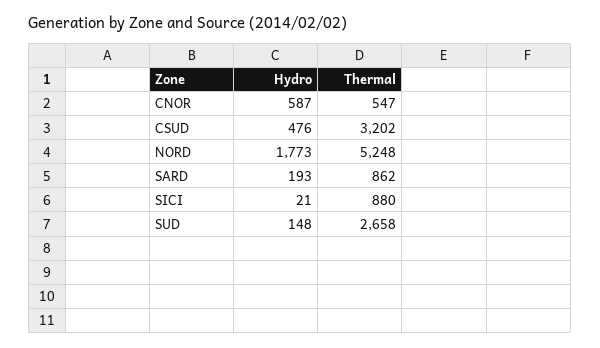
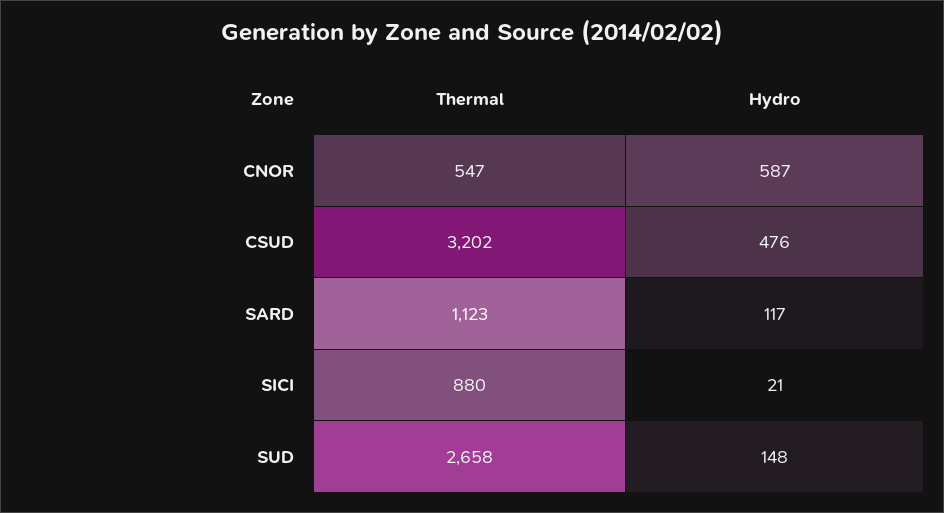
Hydro, NORD: 1773 -> none
Thermal, NORD: 5248 -> none
Hydro, SARD: 193 -> 117
Thermal, SARD: 862 -> 1123

